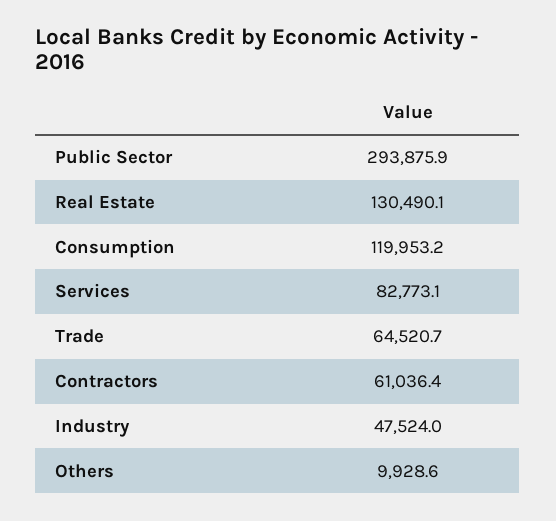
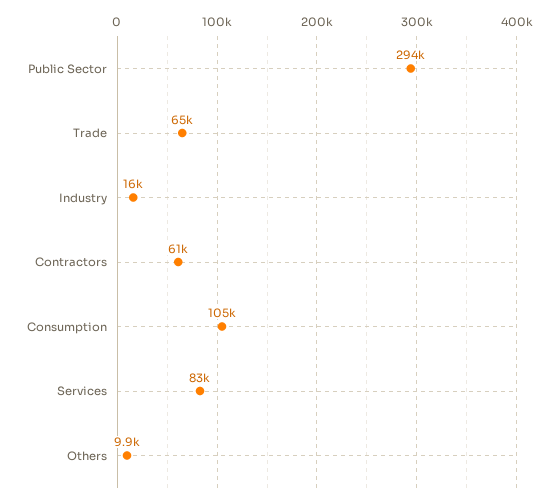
Real Estate: 130490.1 -> none
Consumption: 119953.2 -> 105000
Industry: 47524 -> 16000

